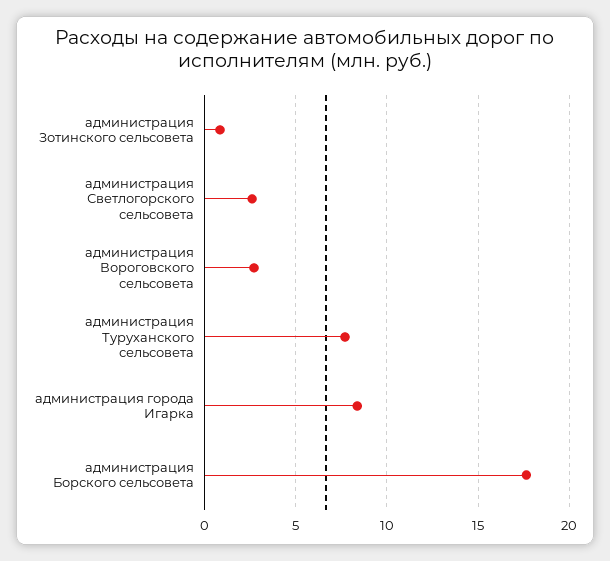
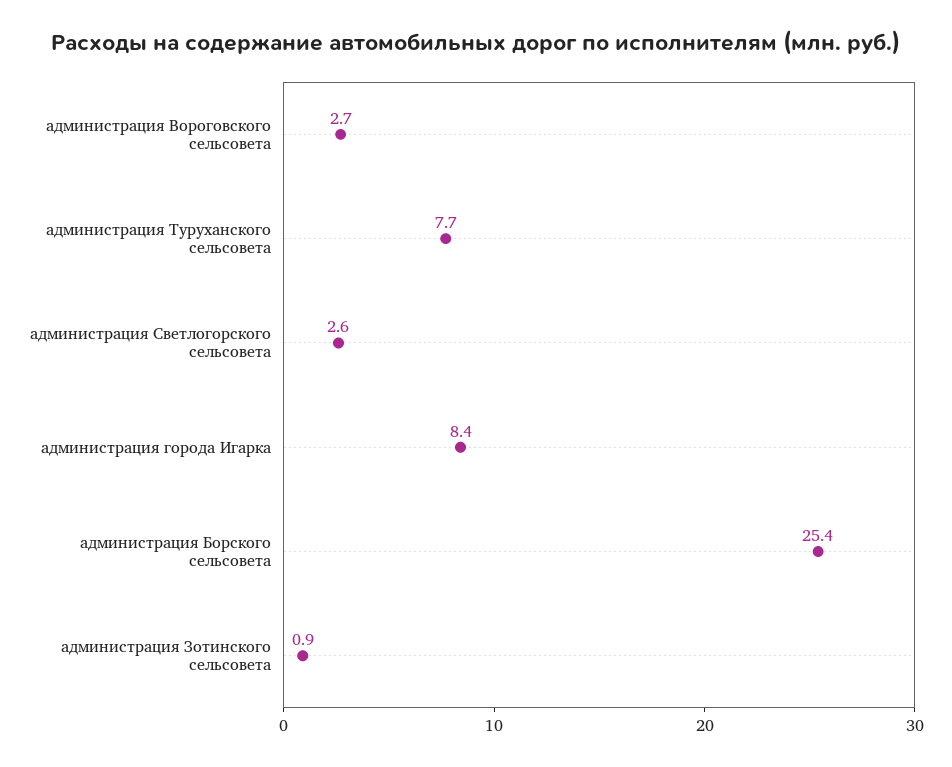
администрация Борского сельсовета: 17.5 -> 25.4

